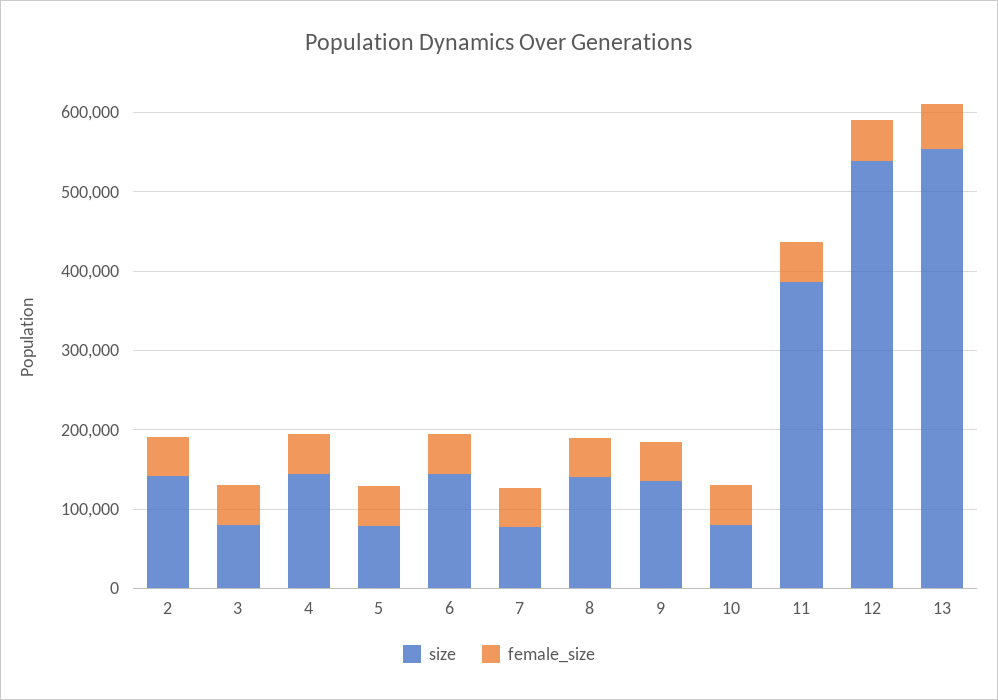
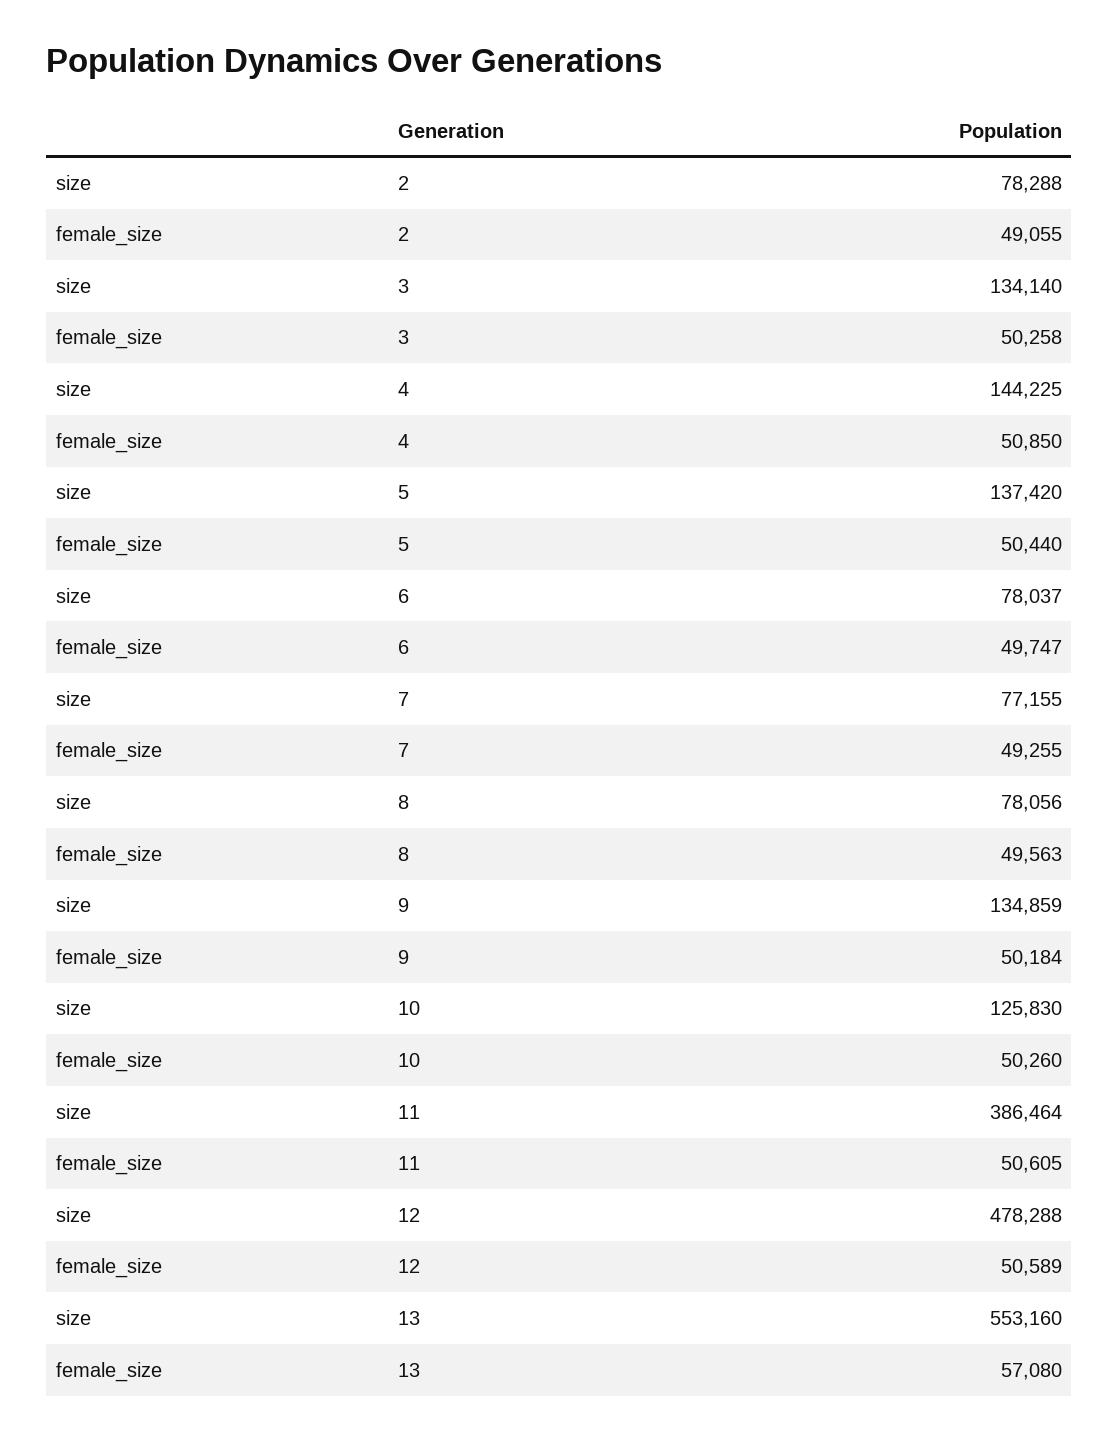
size, 2: 140000 -> 78288
size, 3: 80000 -> 134140
size, 5: 80000 -> 137420
size, 6: 140000 -> 78037
size, 8: 140000 -> 78056
size, 10: 80000 -> 125830
size, 12: 540000 -> 478288

